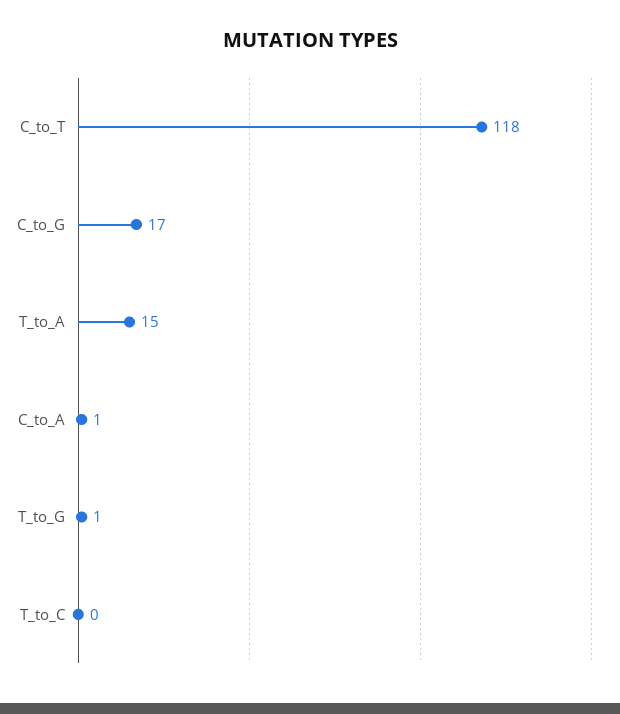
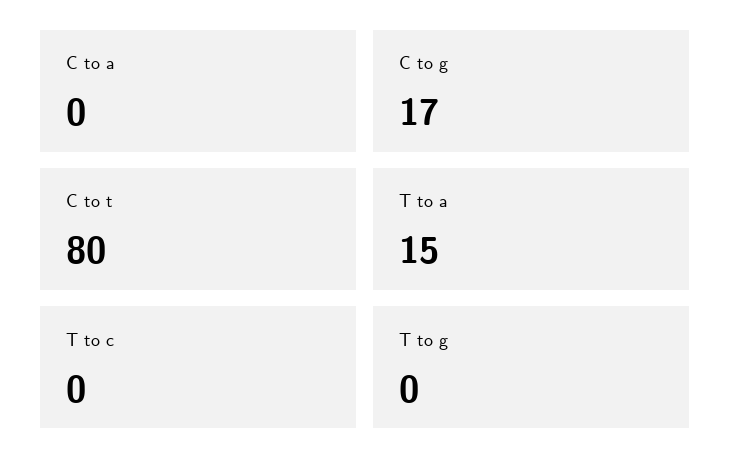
C_to_T: 118 -> 80
C_to_A: 1 -> 0
T_to_G: 1 -> 0

